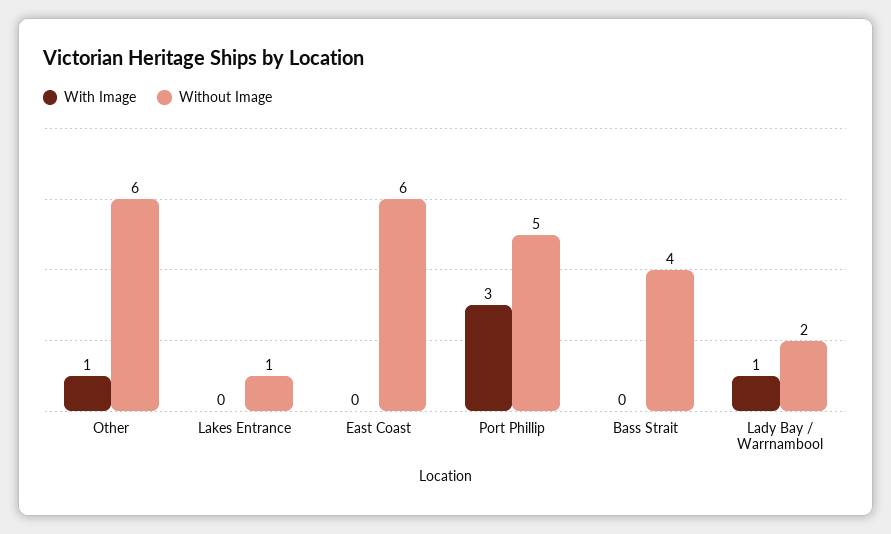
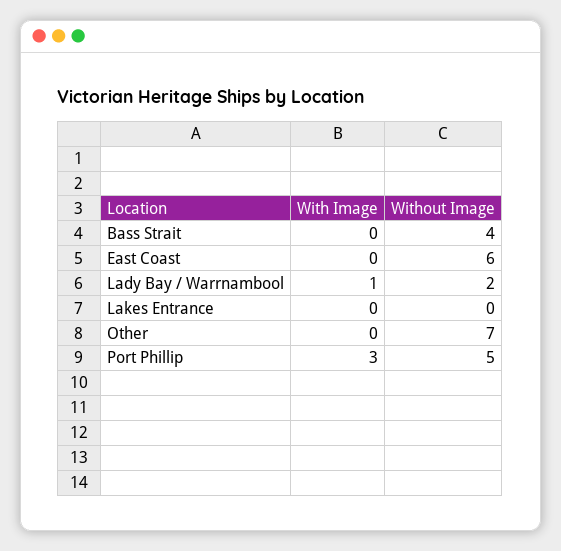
With Image, Other: 1 -> 0
Without Image, Other: 6 -> 7
Without Image, Lakes Entrance: 1 -> 0

